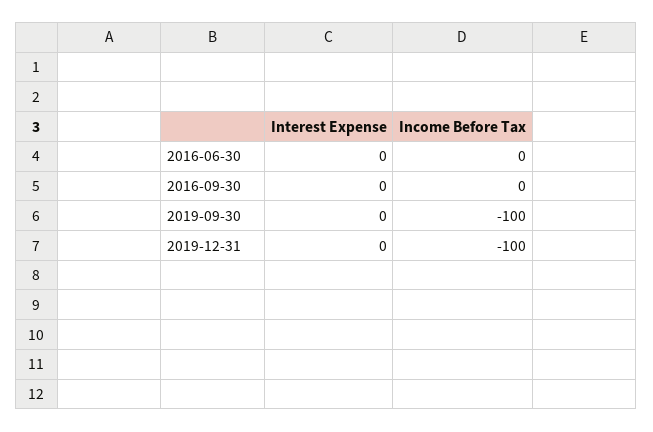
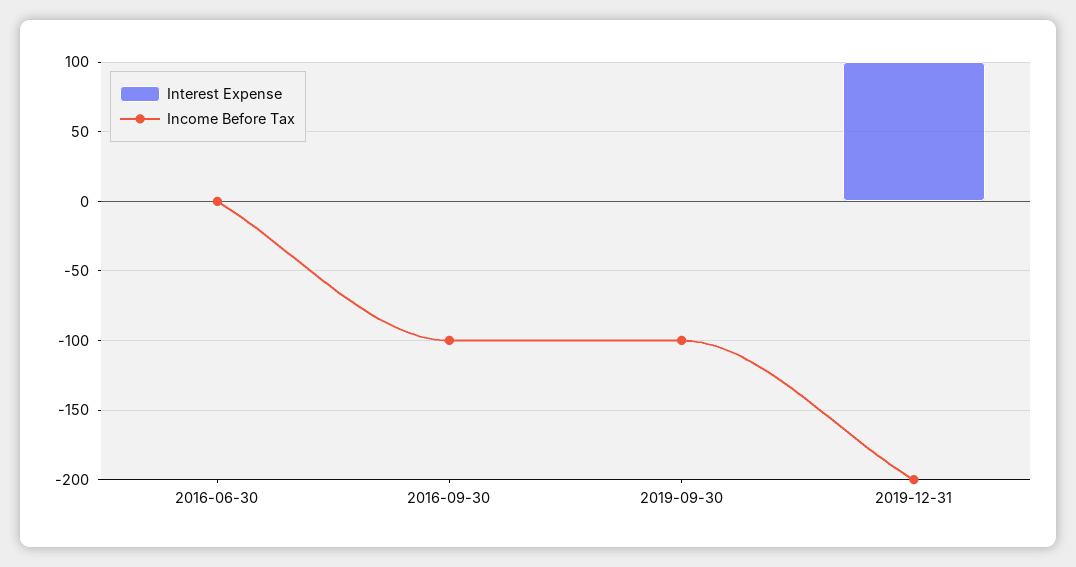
Income Before Tax, 2016-09-30: 0 -> -100
Interest Expense, 2019-12-31: 0 -> 100
Income Before Tax, 2019-12-31: -100 -> -200

